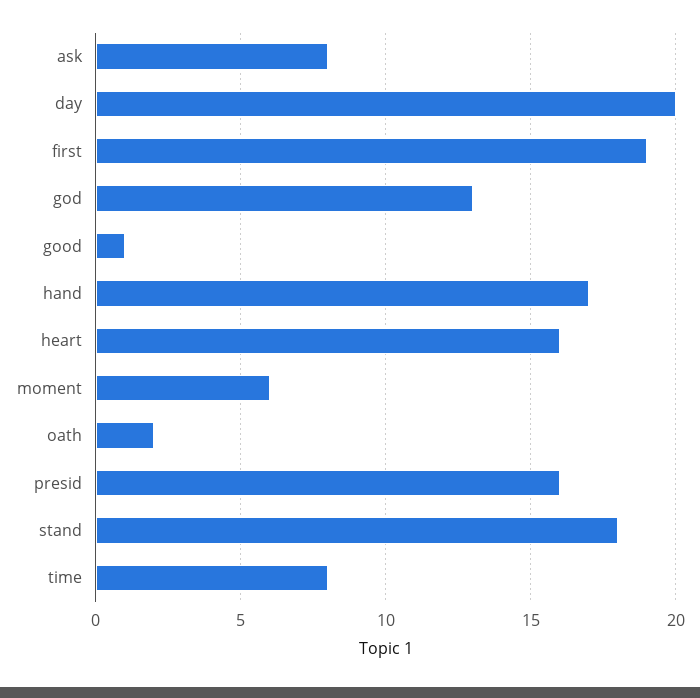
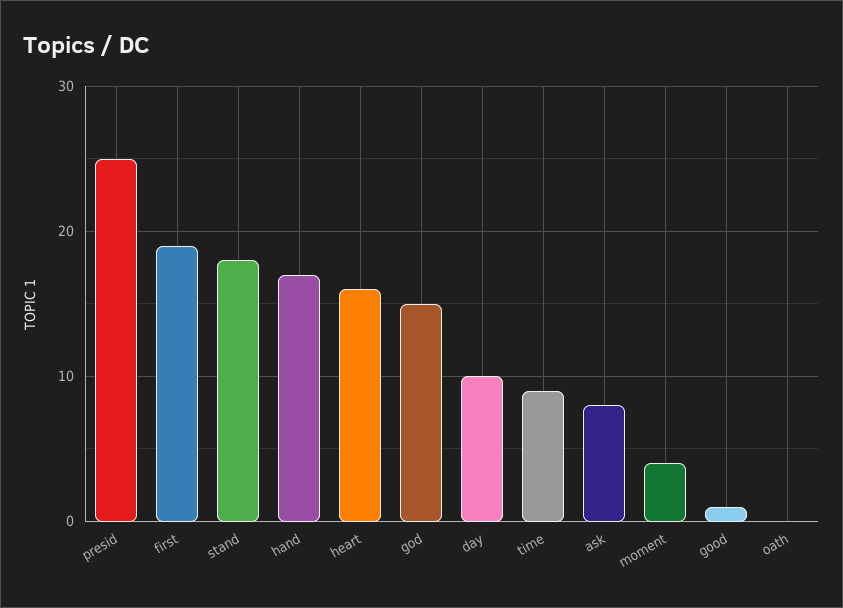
day: 20 -> 10
god: 13 -> 15
moment: 6 -> 4
oath: 2 -> 0
presid: 16 -> 25
time: 8 -> 9

